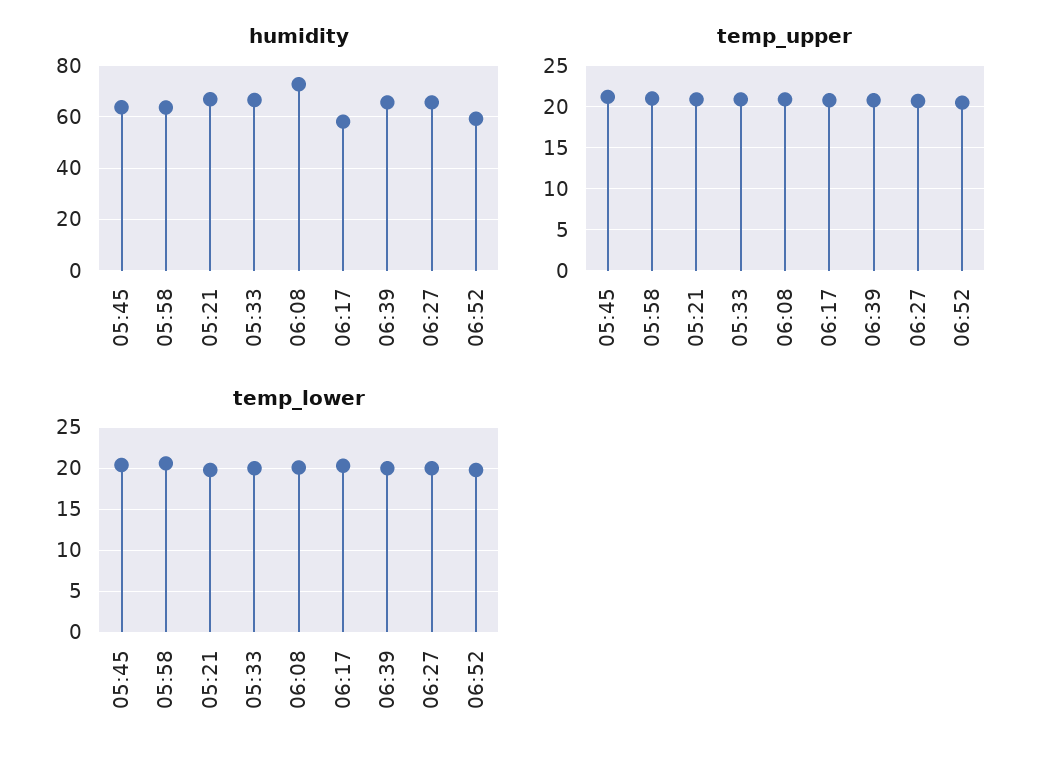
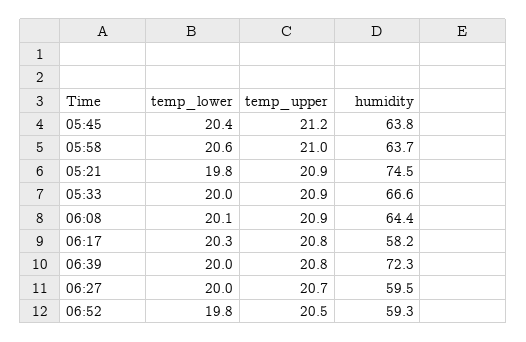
humidity, 05:21: 67.5 -> 74.5
humidity, 06:08: 72.5 -> 64.4
humidity, 06:39: 65 -> 72.3
humidity, 06:27: 65 -> 59.5

